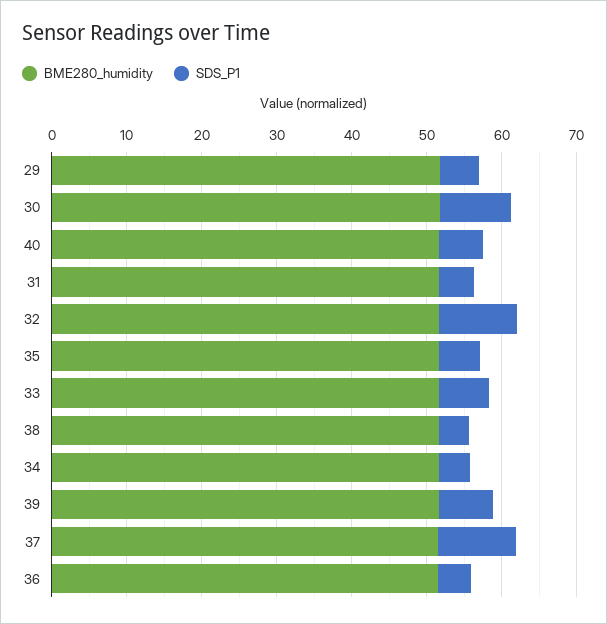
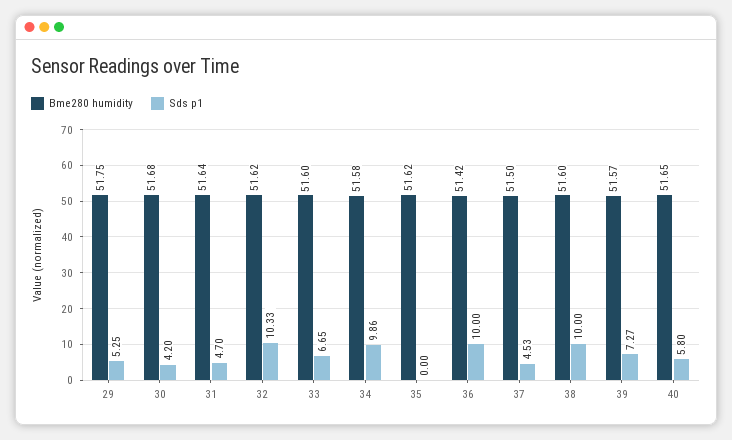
SDS_P1, 30: 10 -> 4.2
SDS_P1, 35: 6 -> 0
SDS_P1, 38: 4 -> 10
SDS_P1, 34: 4 -> 9.86
SDS_P1, 37: 10 -> 4.53
SDS_P1, 36: 4 -> 10

